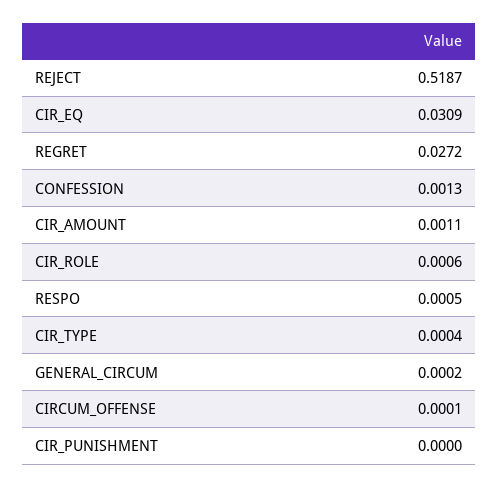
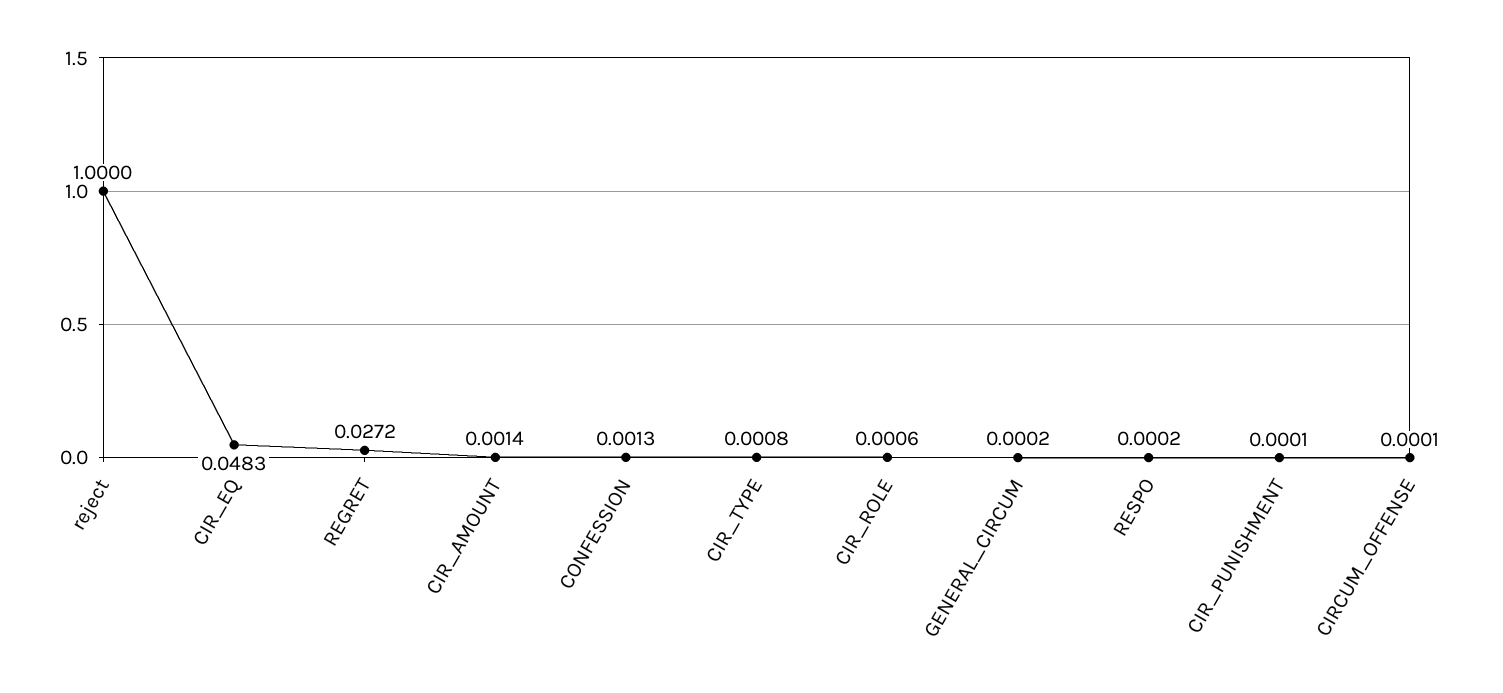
REJECT: 0.5187 -> 1
CIR_EQ: 0.0309 -> 0.0483
CIR_AMOUNT: 0.0011 -> 0.0014
RESPO: 0.0005 -> 0.0002
CIR_TYPE: 0.0004 -> 0.0008
CIR_PUNISHMENT: 0 -> 0.0001

